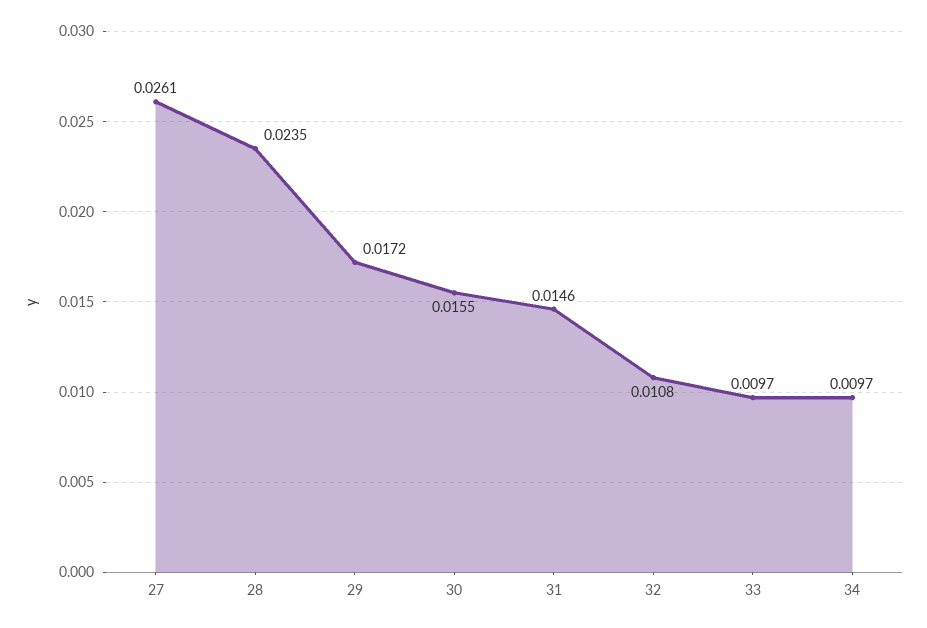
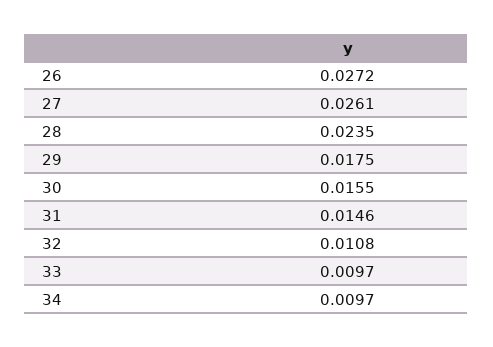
29: 0.0172 -> 0.0175
26: none -> 0.0272

